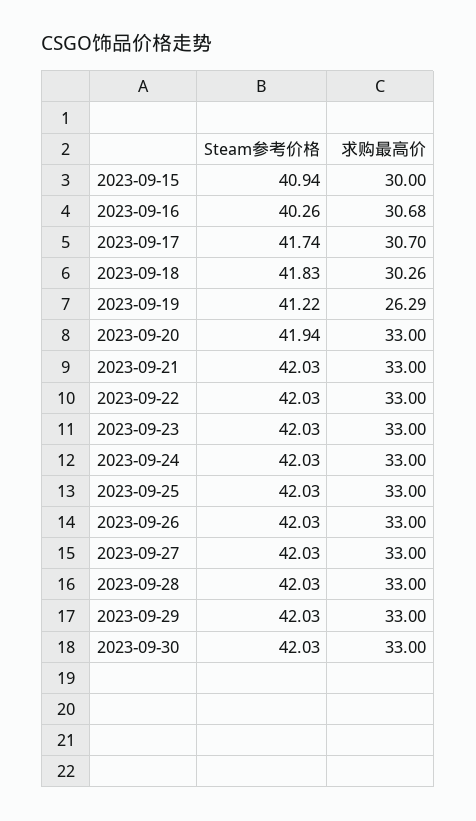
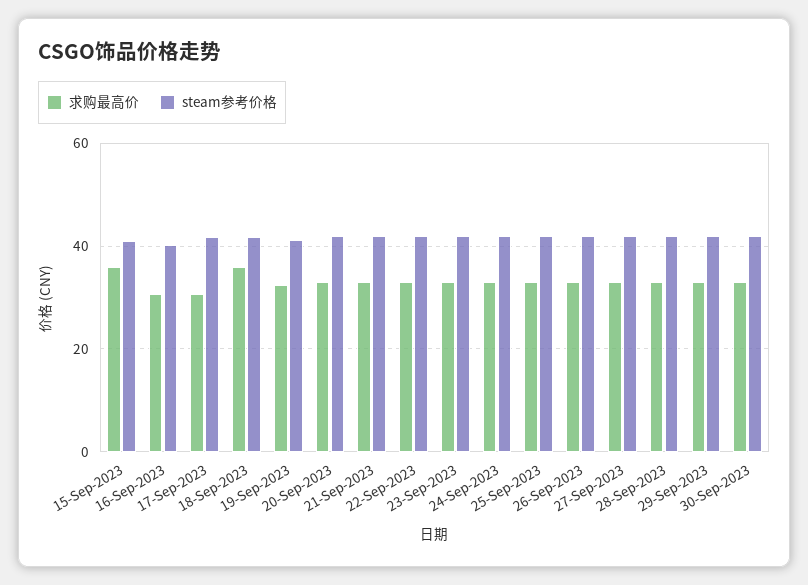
求购最高价, 2023-09-15: 30 -> 36
求购最高价, 2023-09-18: 30.26 -> 36
求购最高价, 2023-09-19: 26.29 -> 32

